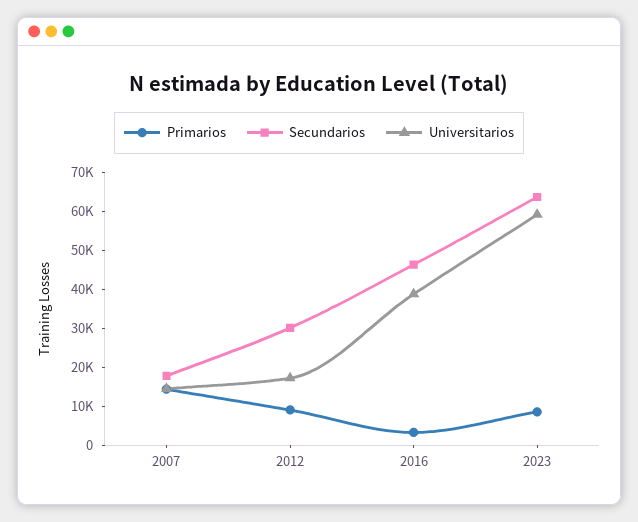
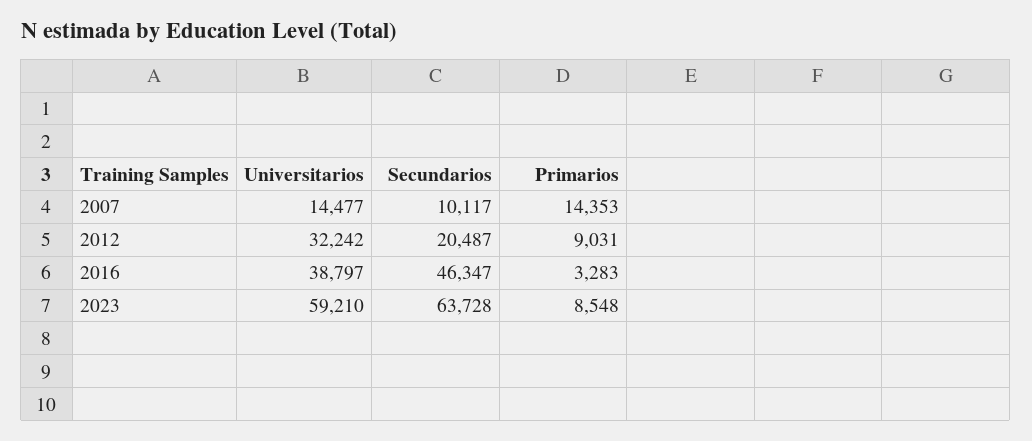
Secundarios, 2007: 17500 -> 10117
Secundarios, 2012: 30000 -> 20487
Universitarios, 2012: 17500 -> 32242

